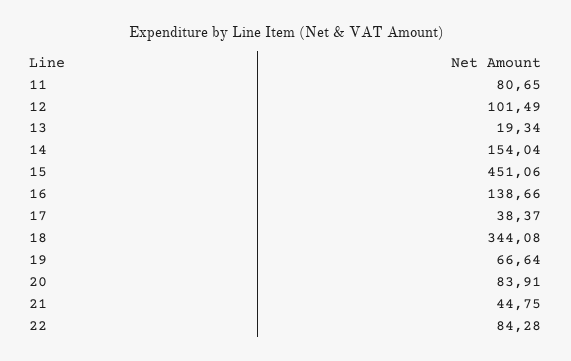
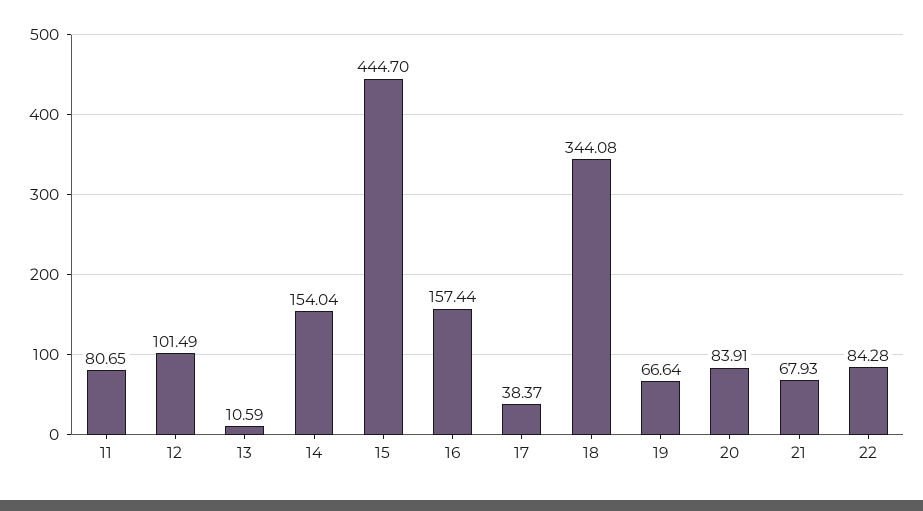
13: 19.34 -> 10.59
15: 451.06 -> 444.7
16: 138.66 -> 157.44
21: 44.75 -> 67.93

